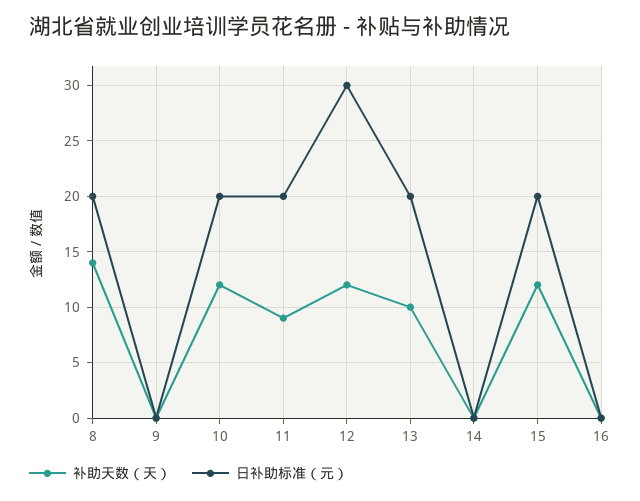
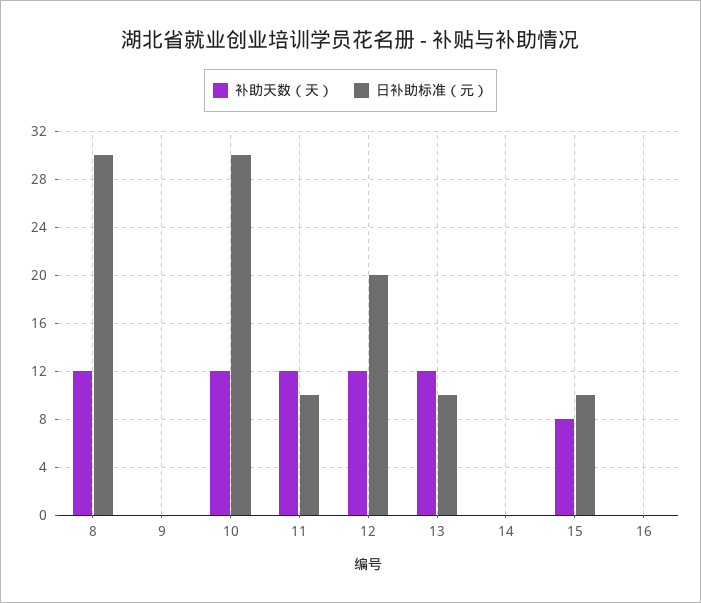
补助天数（天）, 8: 14 -> 12
日补助标准（元）, 8: 20 -> 30
日补助标准（元）, 10: 20 -> 30
补助天数（天）, 11: 9 -> 12
日补助标准（元）, 11: 20 -> 10
日补助标准（元）, 12: 30 -> 20
补助天数（天）, 13: 10 -> 12
日补助标准（元）, 13: 20 -> 10
补助天数（天）, 15: 12 -> 8
日补助标准（元）, 15: 20 -> 10

